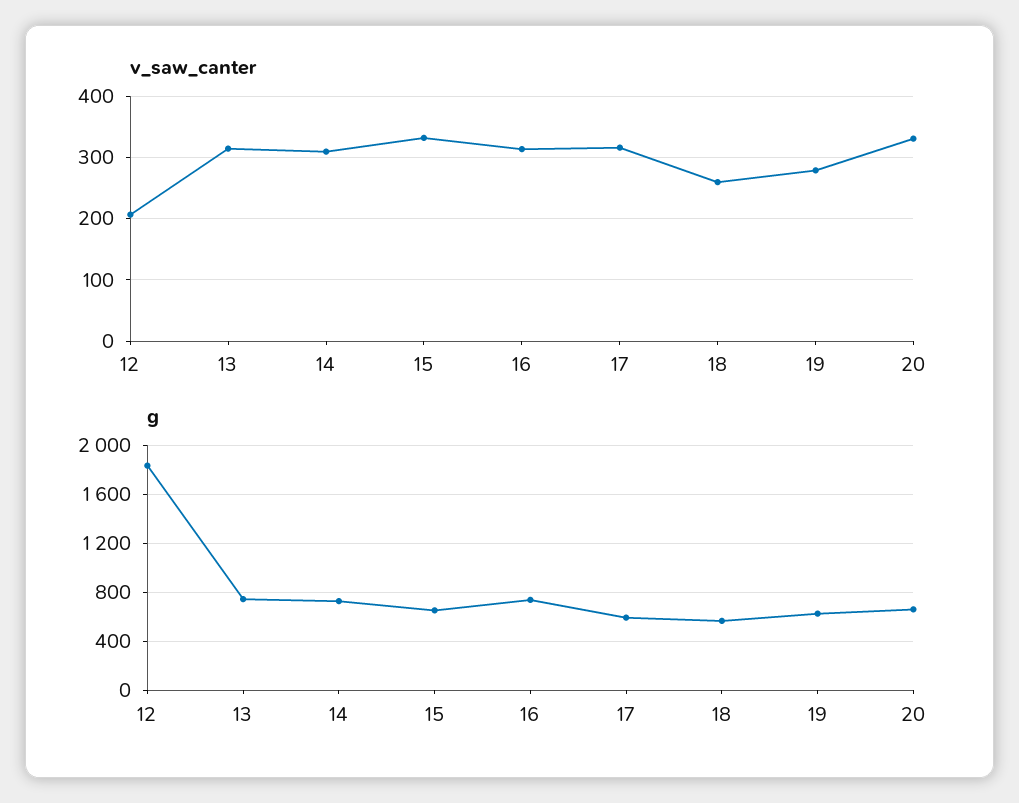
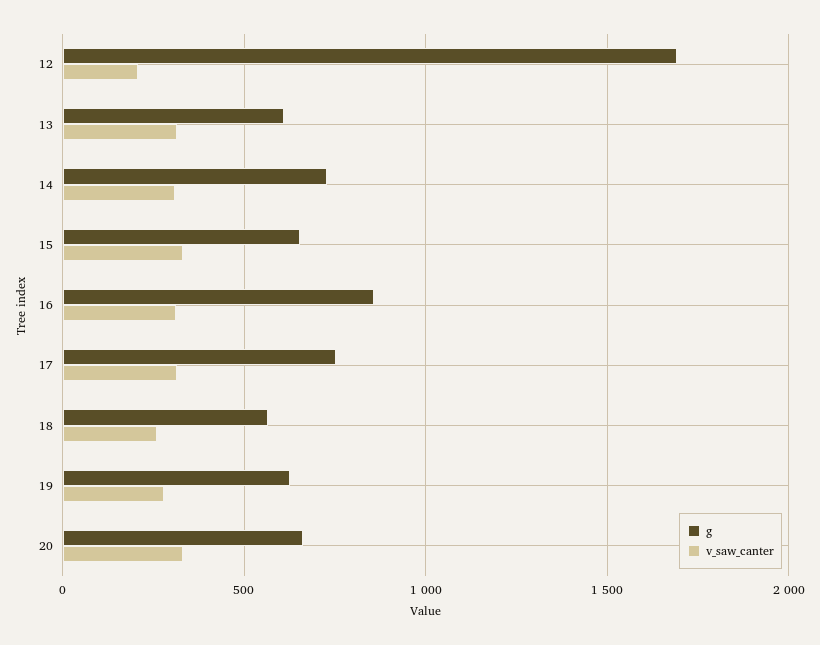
g, 12: 1850 -> 1700
g, 13: 750 -> 600
g, 16: 750 -> 850
g, 17: 600 -> 750

